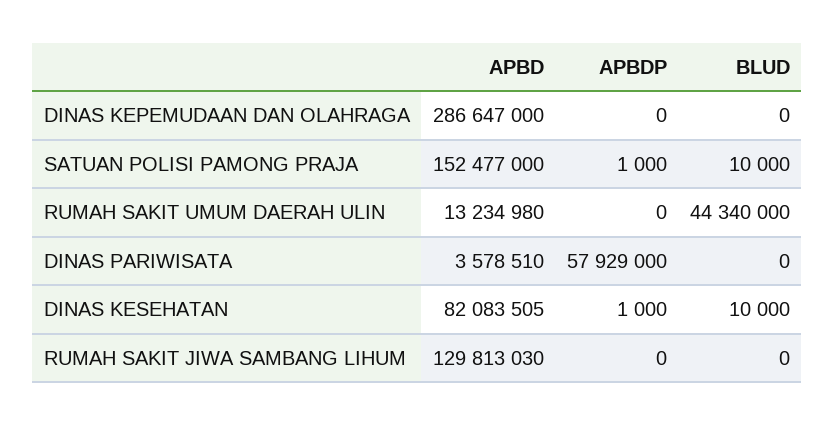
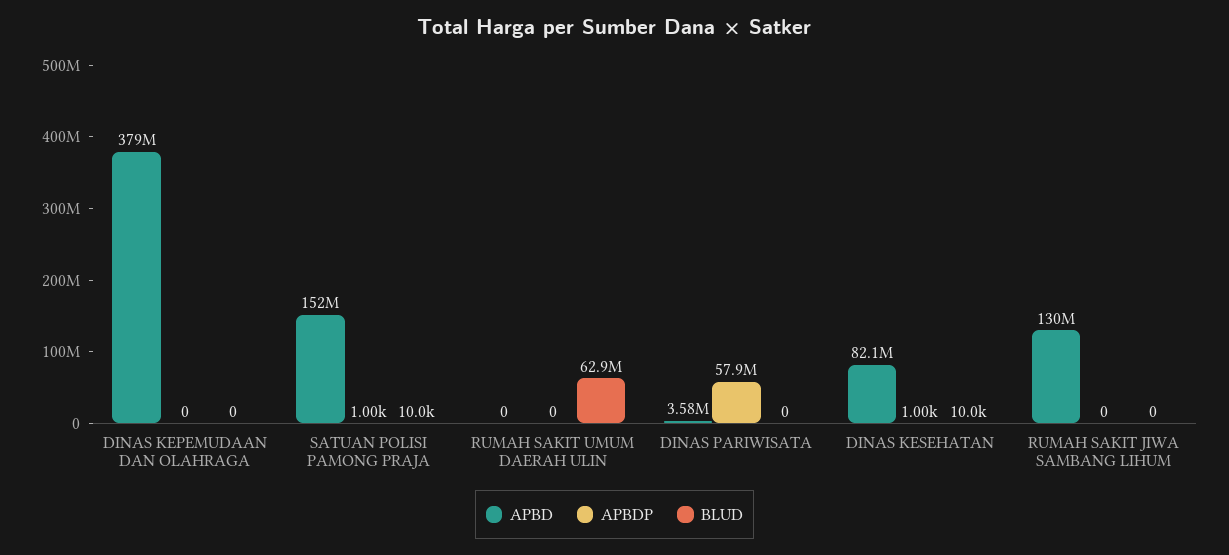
APBD, DINAS KEPEMUDAAN DAN OLAHRAGA: 286647000 -> 379000000
APBD, RUMAH SAKIT UMUM DAERAH ULIN: 13234980 -> 0
BLUD, RUMAH SAKIT UMUM DAERAH ULIN: 44340000 -> 62900000

